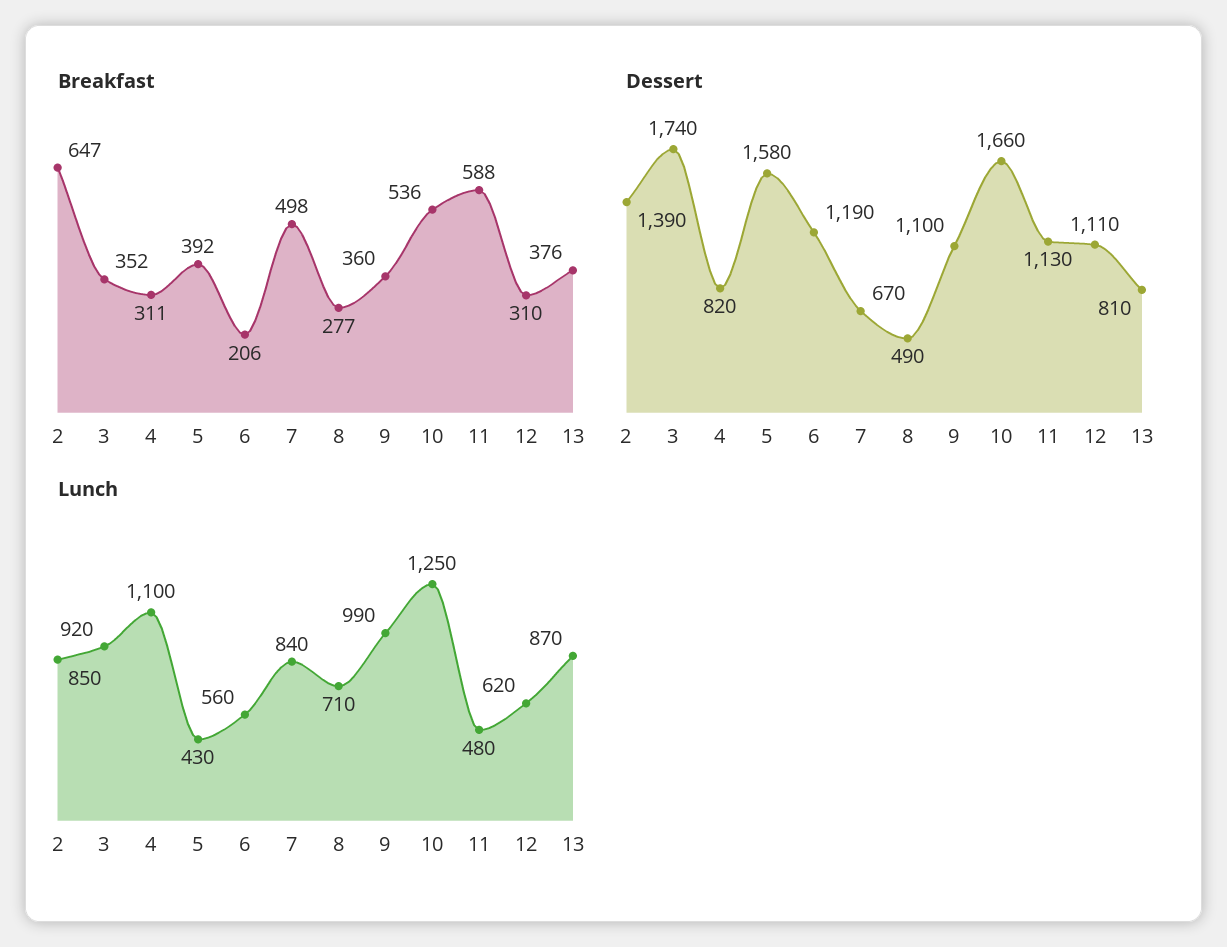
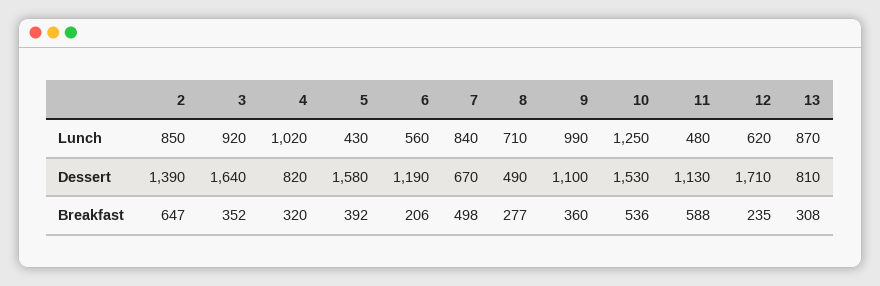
Breakfast, 4: 311 -> 320
Breakfast, 12: 310 -> 235
Breakfast, 13: 376 -> 308
Dessert, 3: 1740 -> 1640
Dessert, 10: 1660 -> 1530
Dessert, 12: 1110 -> 1710
Lunch, 4: 1100 -> 1020

